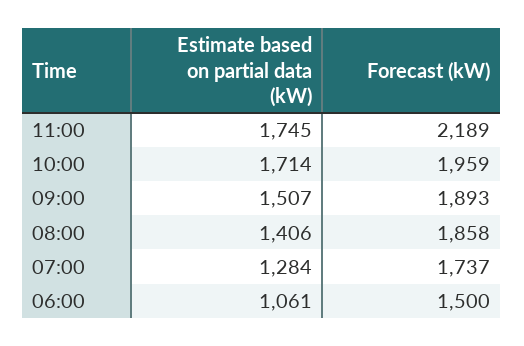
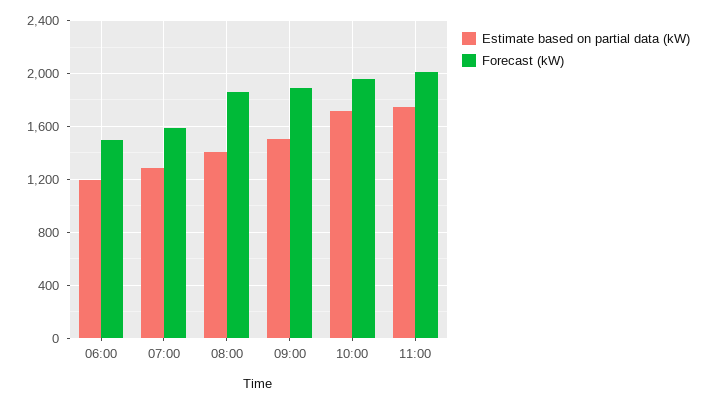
Forecast (kW), 11:00: 2189 -> 2000
Forecast (kW), 07:00: 1737 -> 1600
Estimate based on partial data (kW), 06:00: 1061 -> 1200

